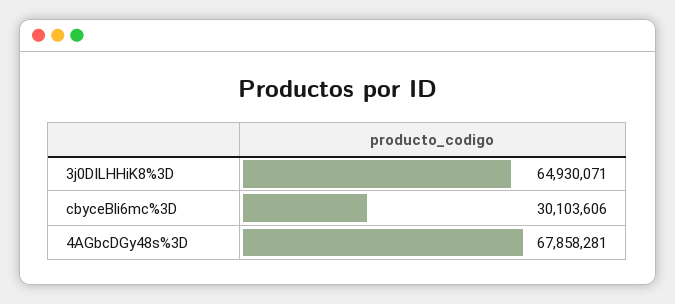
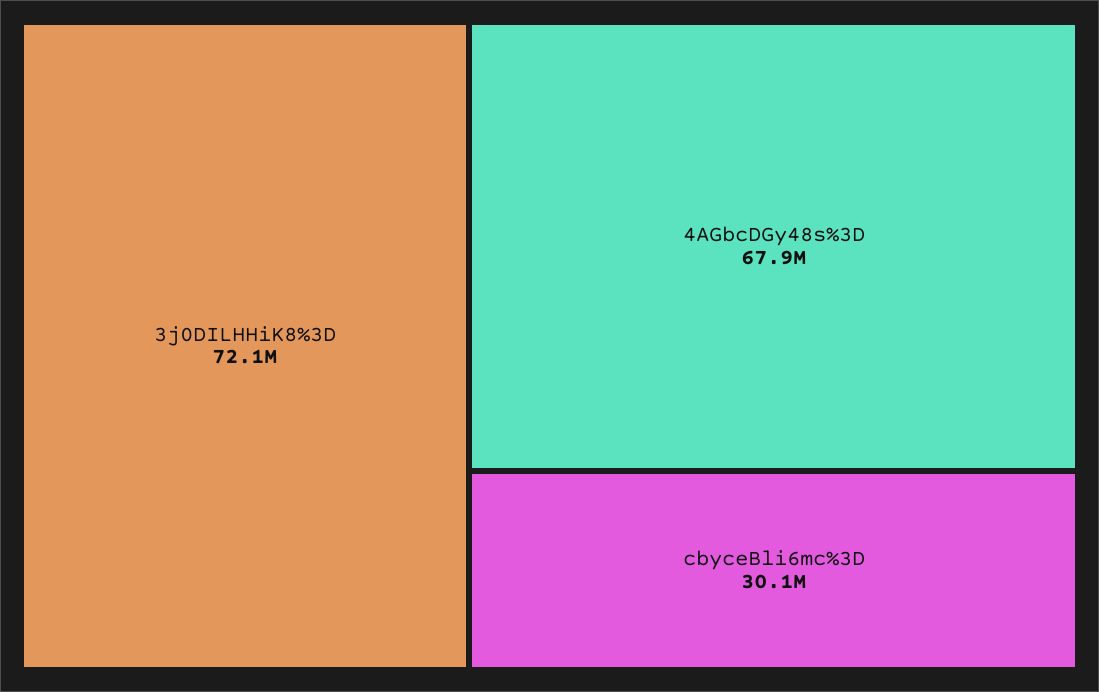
3j0DILHHiK8%3D: 64930071 -> 72100000

